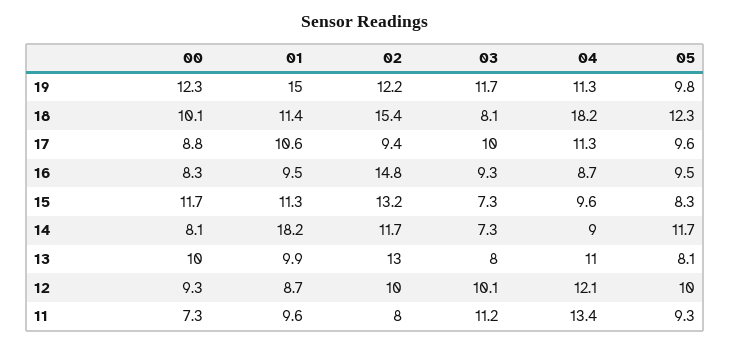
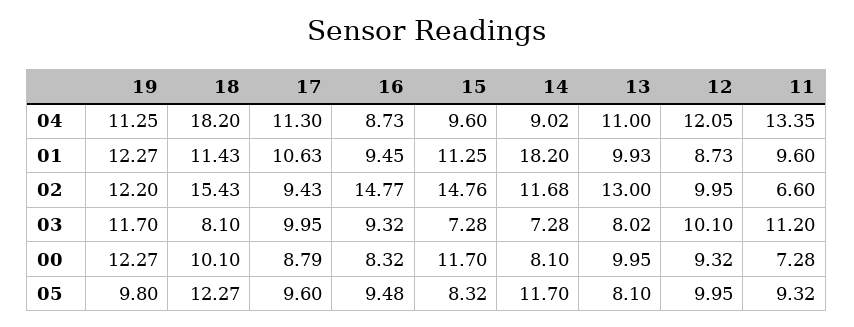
01, 19: 15 -> 12.27
02, 15: 13.2 -> 14.76
02, 11: 8 -> 6.6

